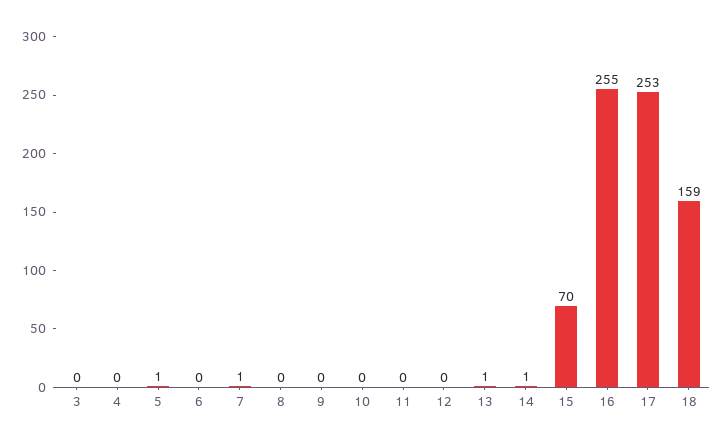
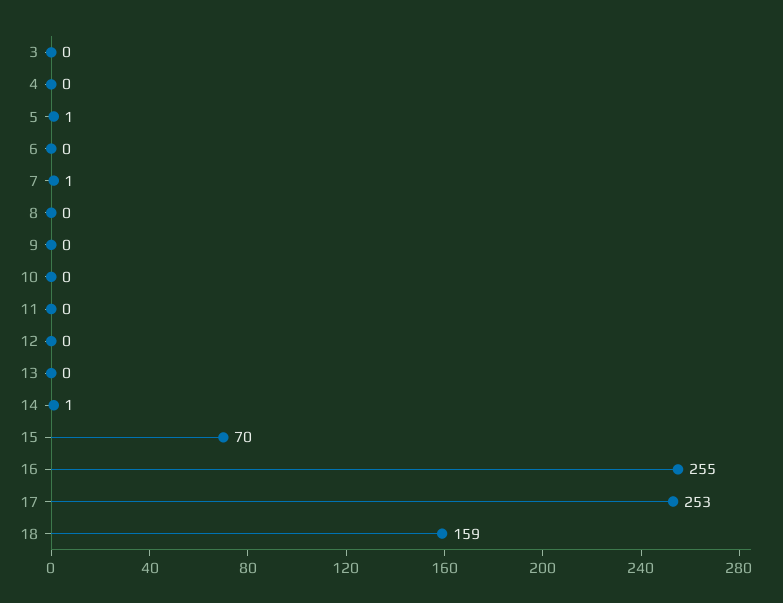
13: 1 -> 0

